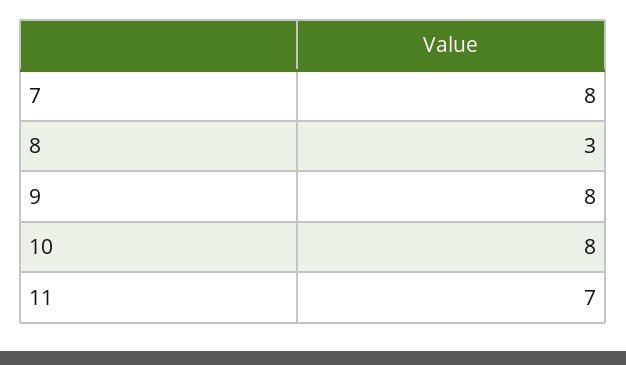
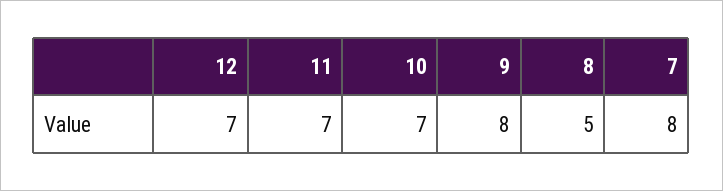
8: 3 -> 5
10: 8 -> 7
12: none -> 7

